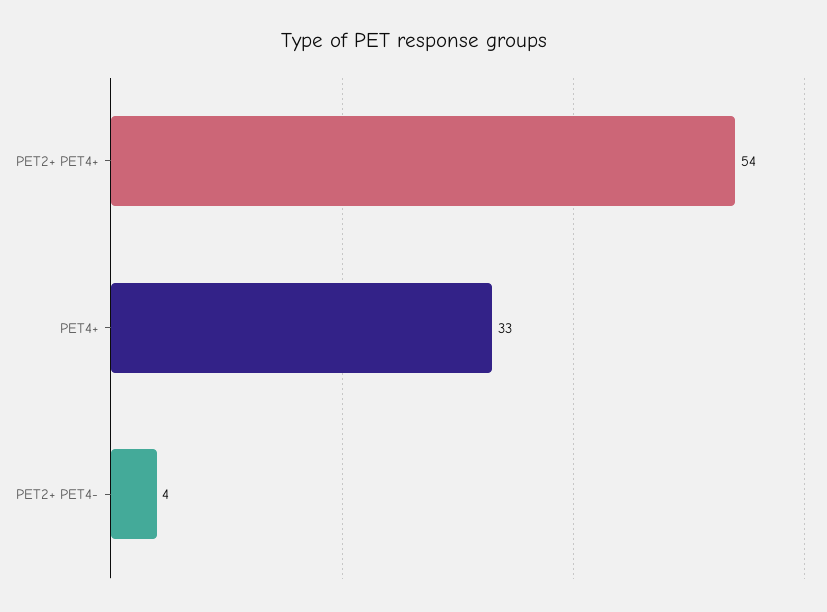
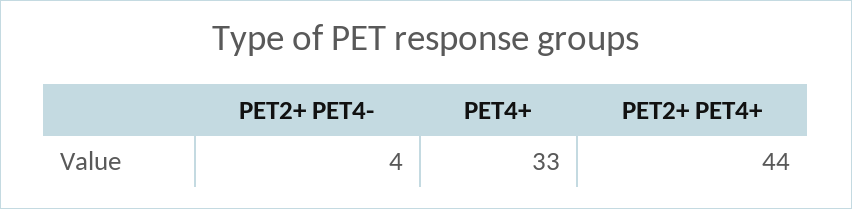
PET2+ PET4+: 54 -> 44

